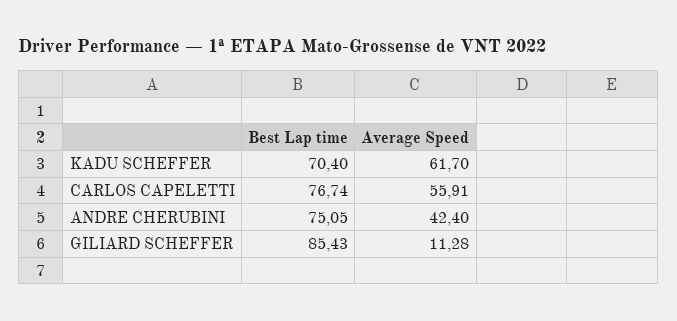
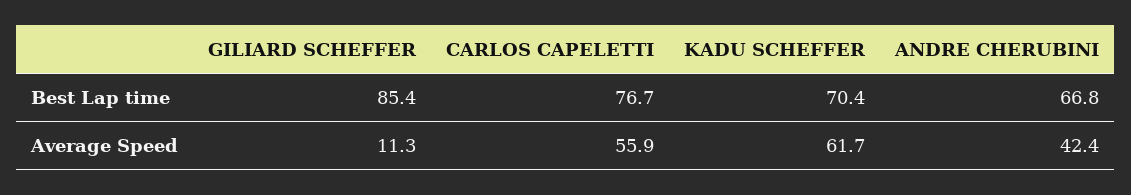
Best Lap time, ANDRE CHERUBINI: 75.05 -> 66.8

